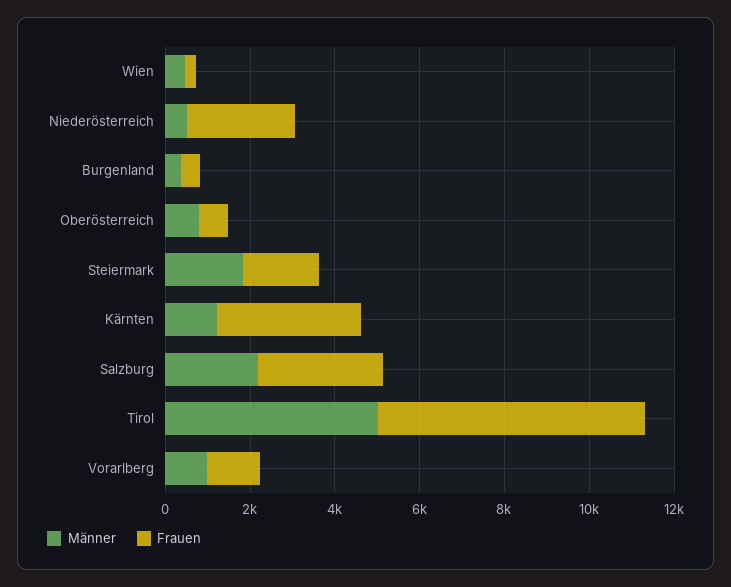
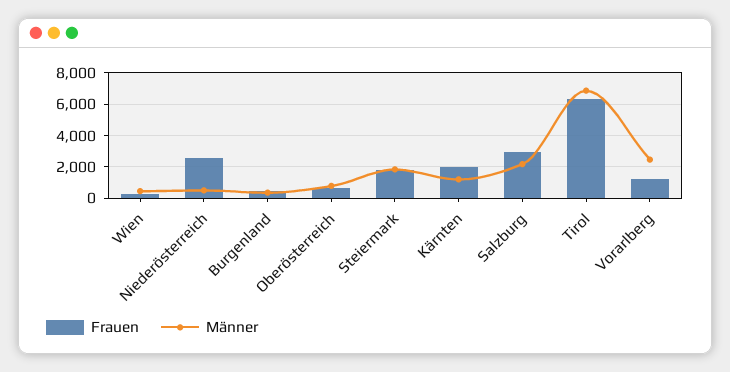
Frauen, Kärnten: 3500 -> 2000
Männer, Tirol: 5000 -> 7000
Männer, Vorarlberg: 1000 -> 2500

